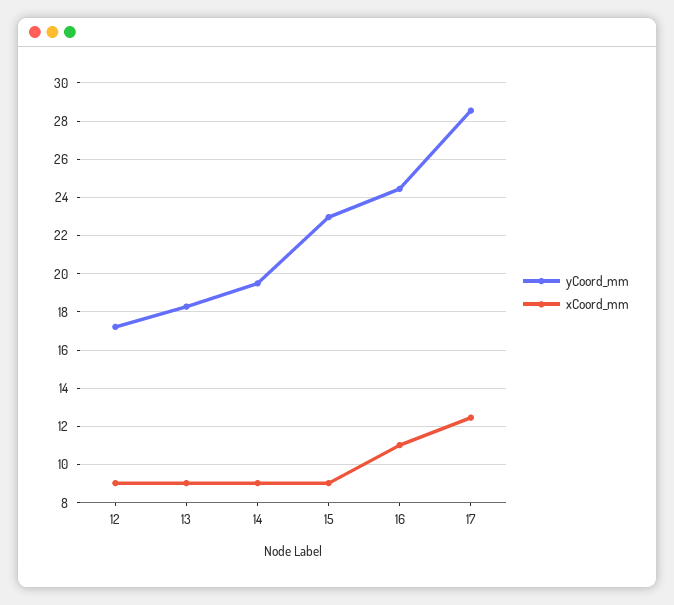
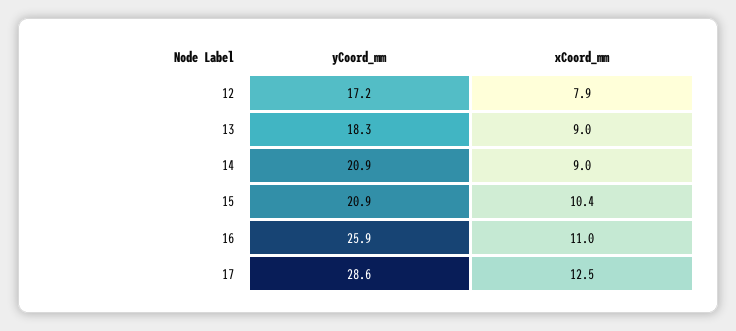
xCoord_mm, 12: 9 -> 7.9
yCoord_mm, 14: 19.5 -> 20.9
yCoord_mm, 15: 23 -> 20.9
xCoord_mm, 15: 9 -> 10.4
yCoord_mm, 16: 24.5 -> 25.9

